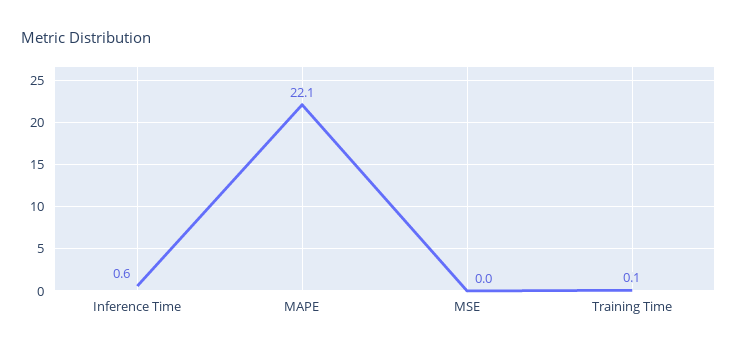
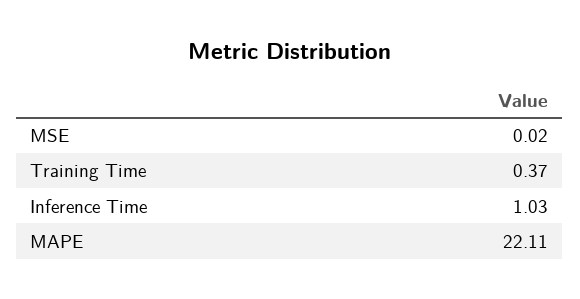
Inference Time: 0.6 -> 1.03
Training Time: 0.1 -> 0.37

